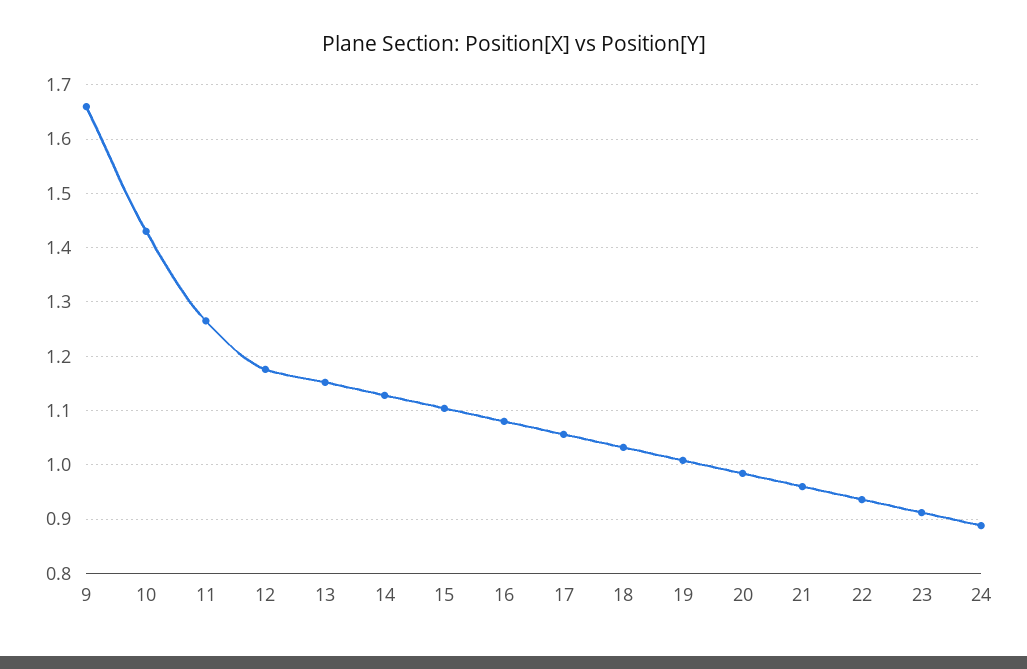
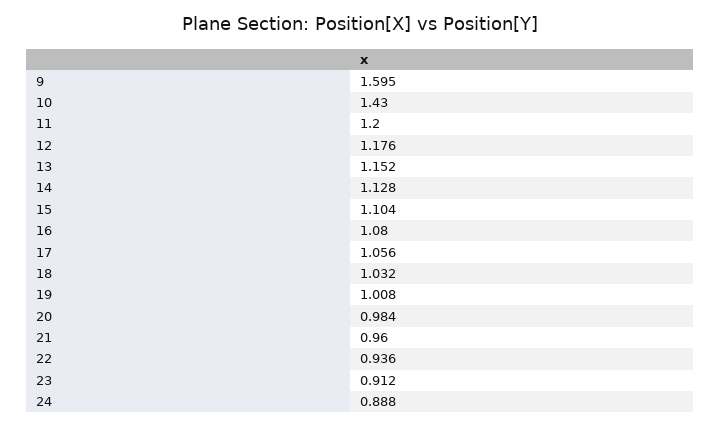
9: 1.66 -> 1.595
11: 1.26 -> 1.2

